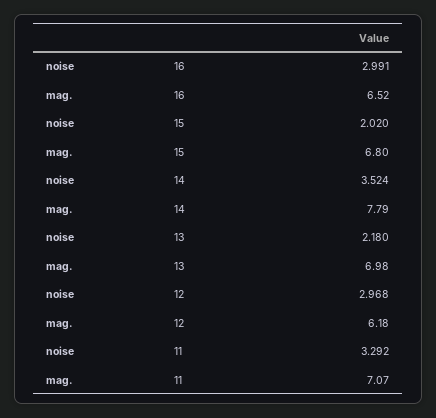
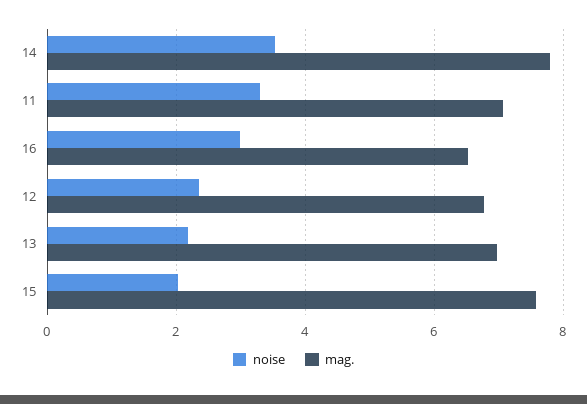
mag., 15: 6.8 -> 7.6
noise, 12: 2.968 -> 2.4
mag., 12: 6.18 -> 6.8

